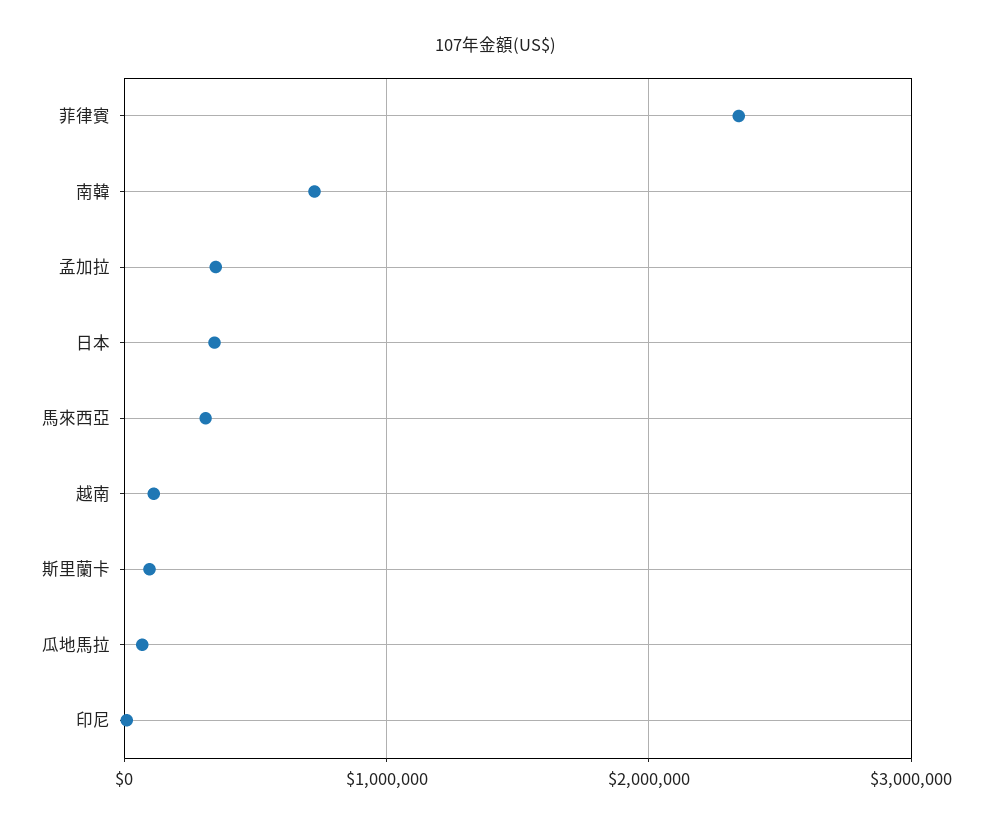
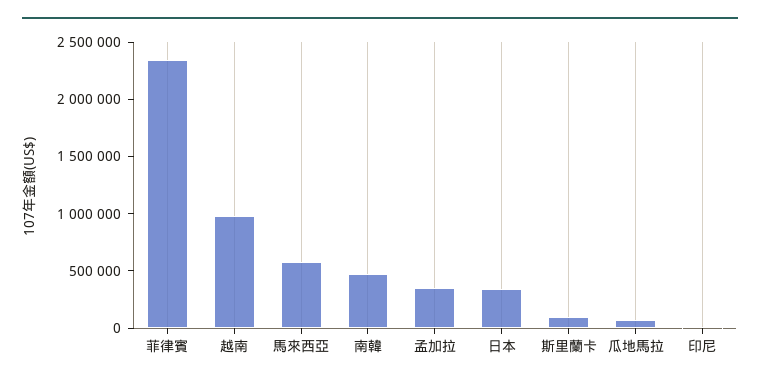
南韓: 700000 -> 500000
馬來西亞: 300000 -> 600000
越南: 100000 -> 1000000

